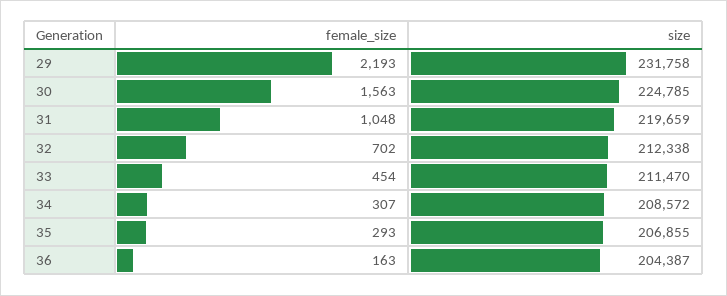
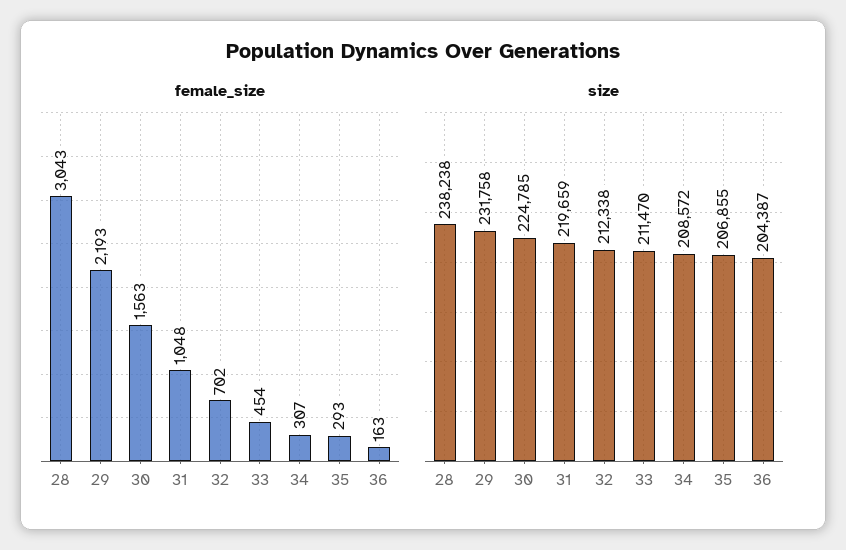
female_size, 28: none -> 3043
size, 28: none -> 238238

